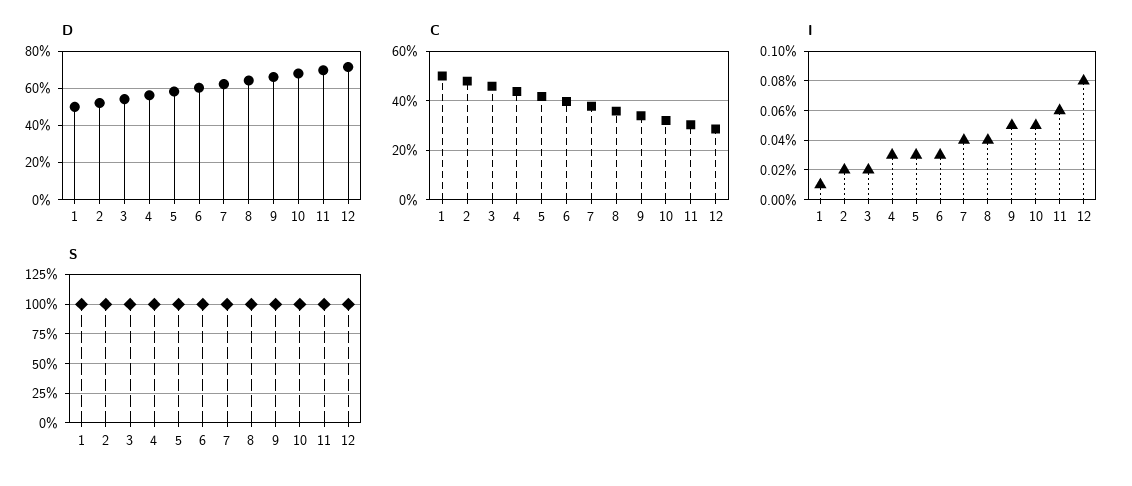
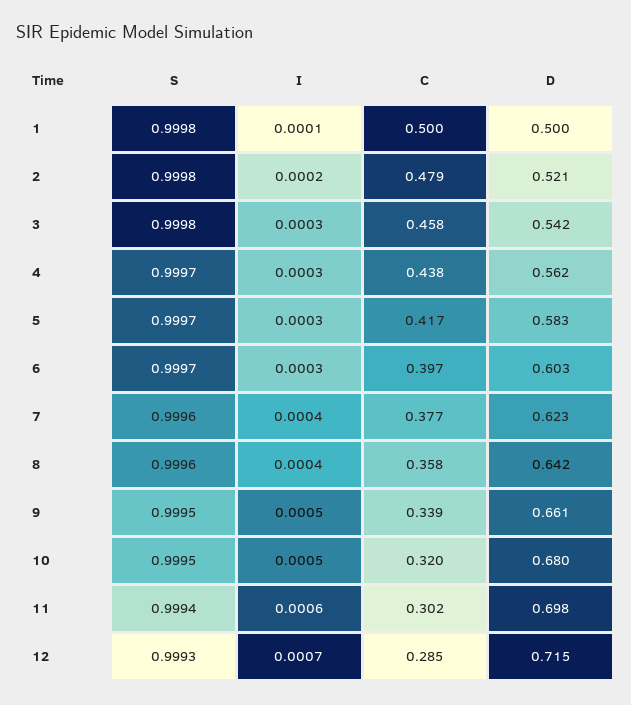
I, 3: 0.0002 -> 0.0003
I, 12: 0.0008 -> 0.0007

